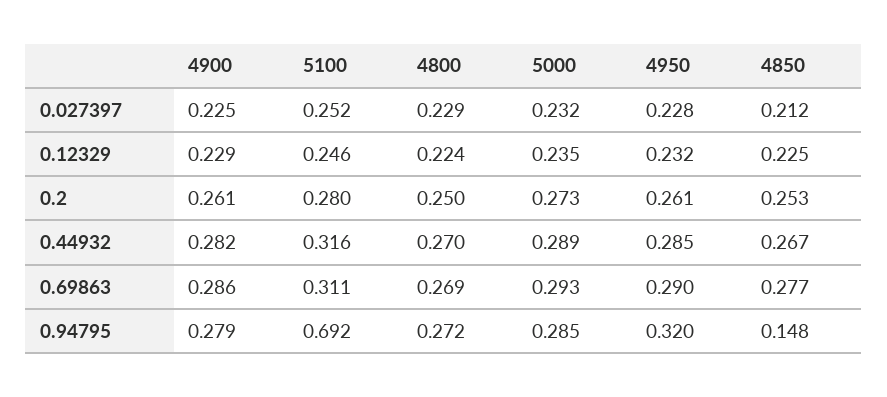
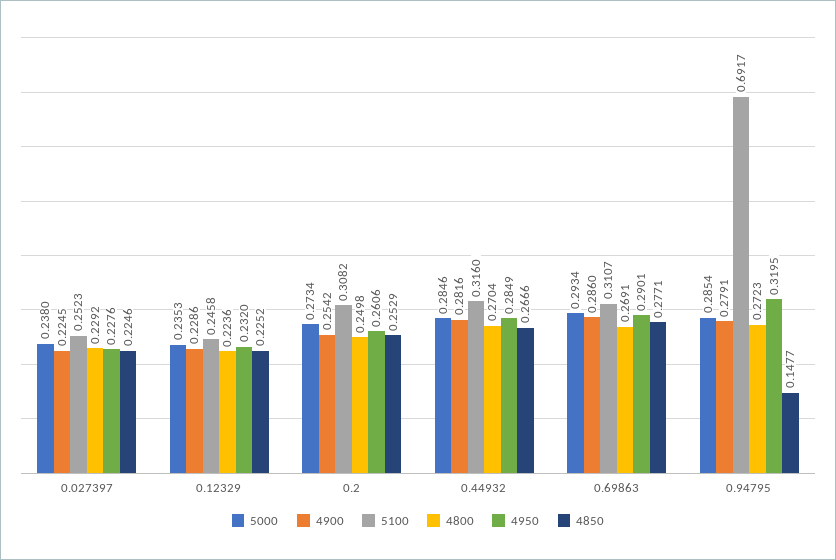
5000, 0.027397: 0.232 -> 0.238
4850, 0.027397: 0.212 -> 0.2246
4900, 0.2: 0.261 -> 0.2542
5100, 0.2: 0.28 -> 0.3082
5000, 0.44932: 0.289 -> 0.2846

